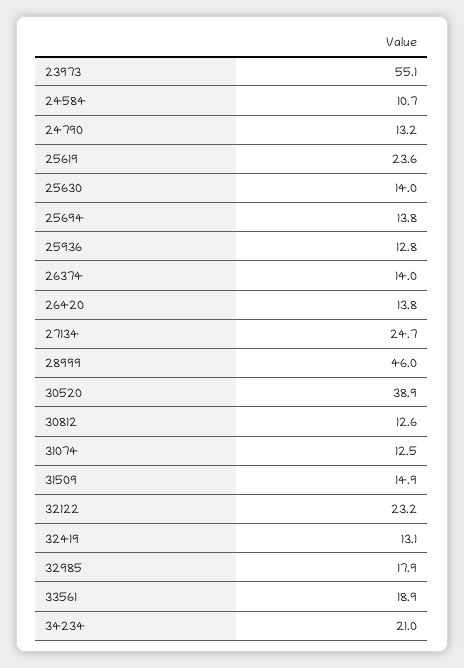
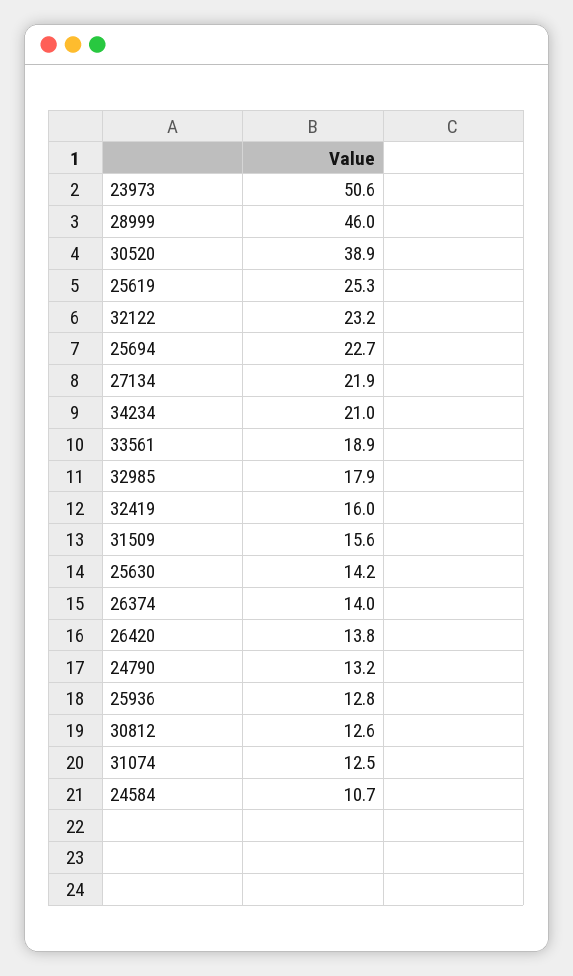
23973: 55.1 -> 50.6
25619: 23.6 -> 25.3
25630: 14 -> 14.2
25694: 13.8 -> 22.7
27134: 24.7 -> 21.9
31509: 14.9 -> 15.6
32419: 13.1 -> 16

